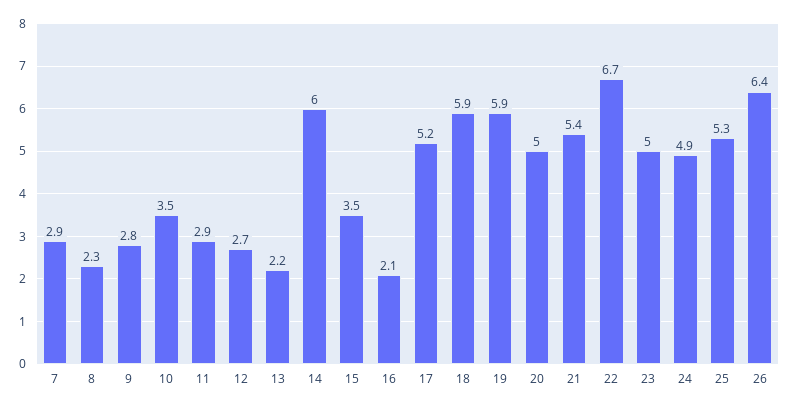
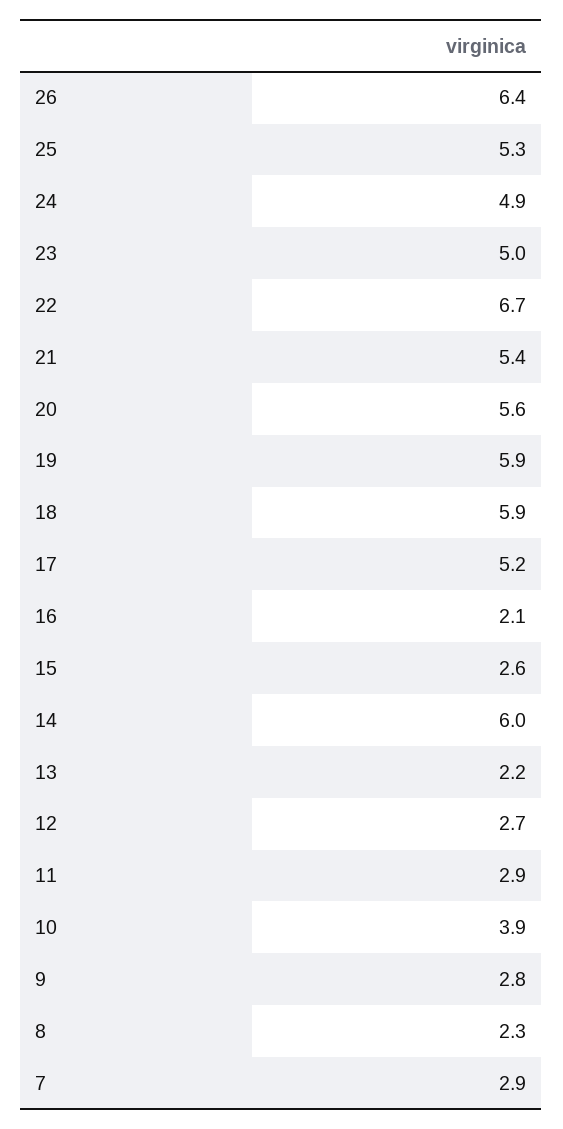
10: 3.5 -> 3.9
15: 3.5 -> 2.6
20: 5 -> 5.6

